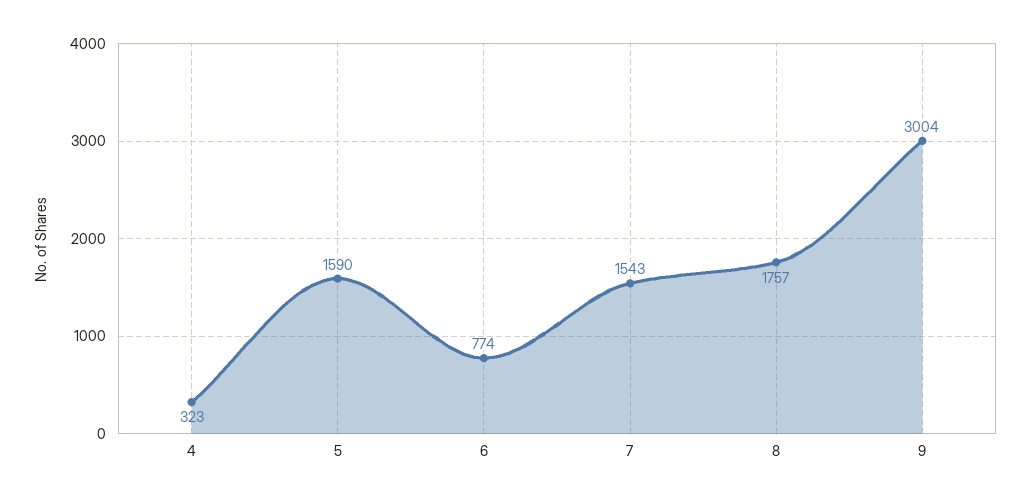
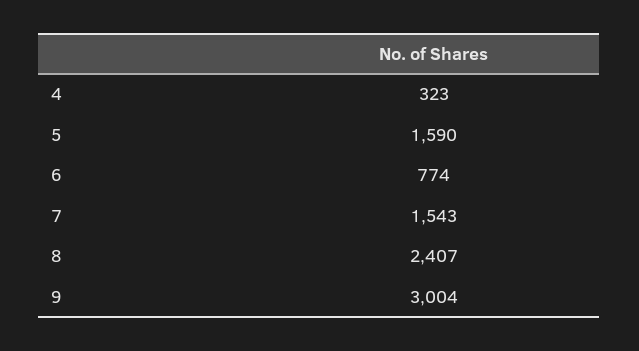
8: 1757 -> 2407

